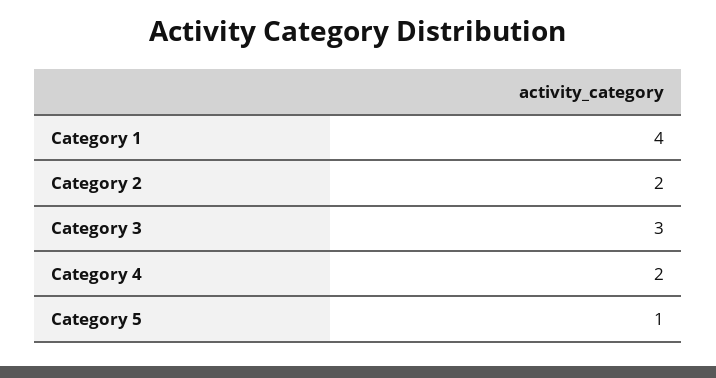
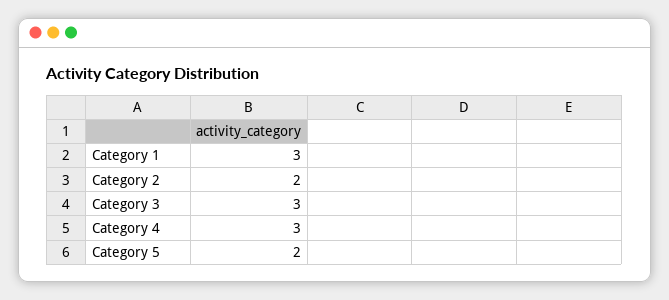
Category 1: 4 -> 3
Category 4: 2 -> 3
Category 5: 1 -> 2

